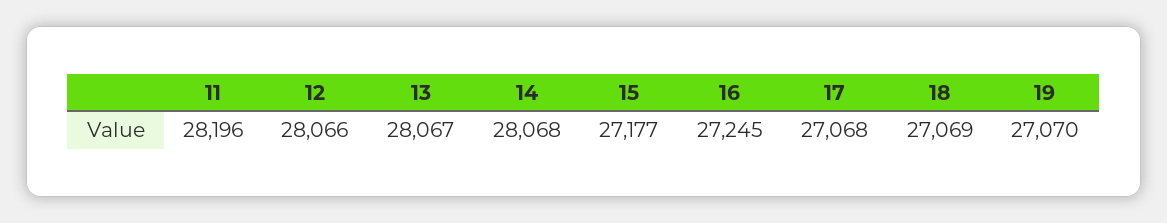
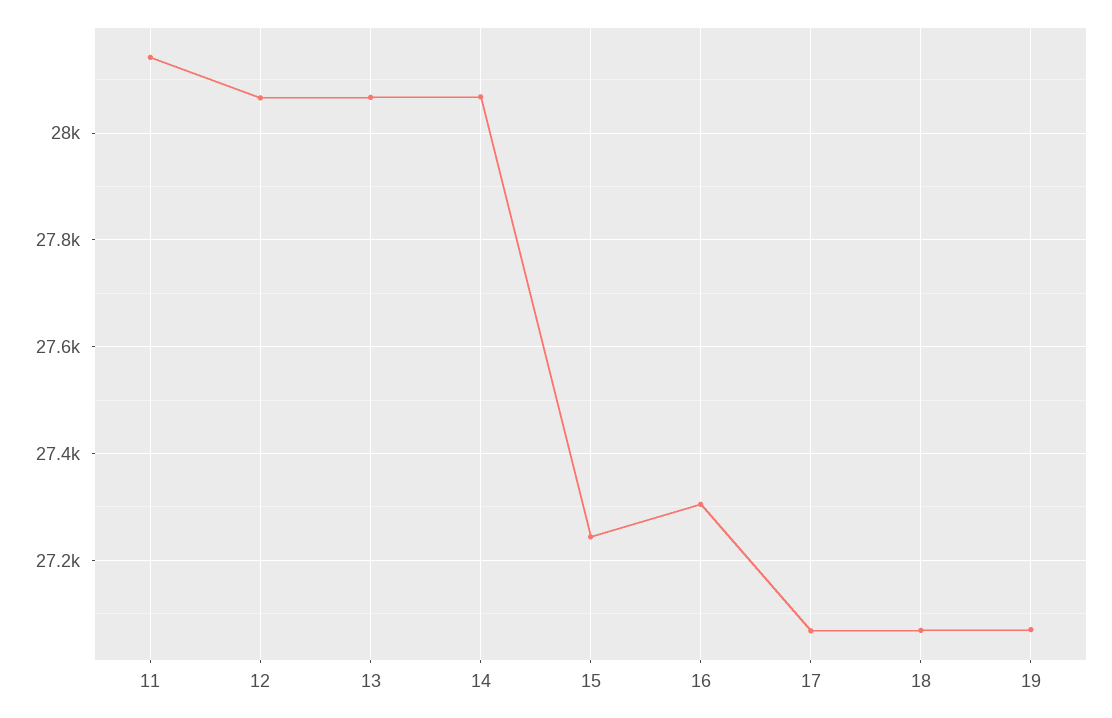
11: 28196 -> 28140
15: 27177 -> 27240
16: 27245 -> 27300

